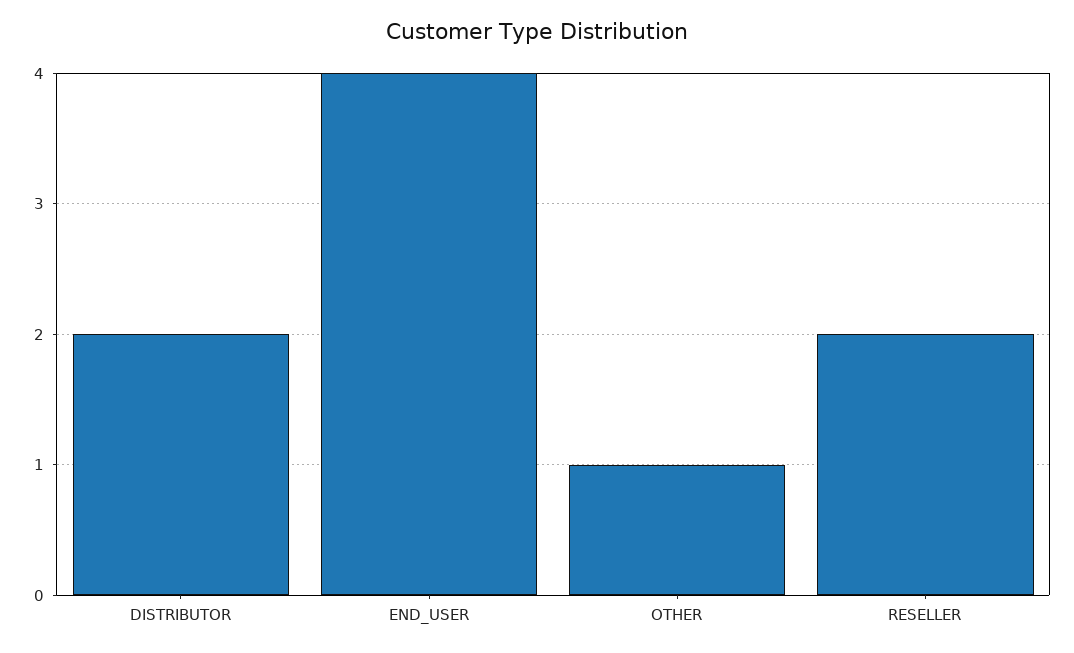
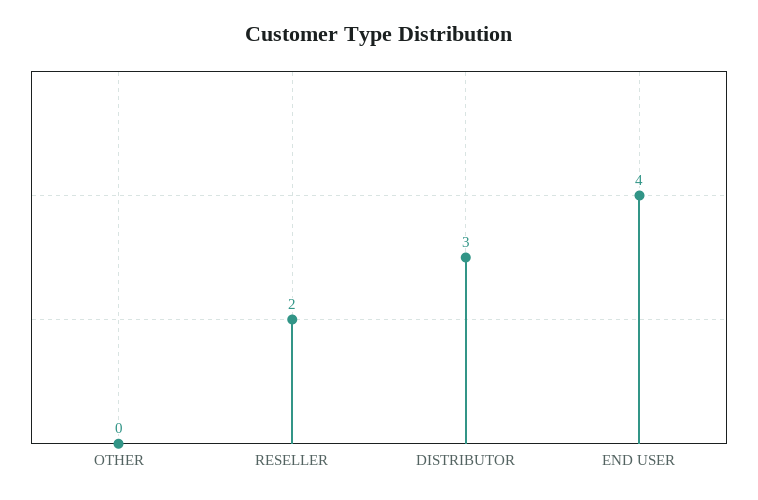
DISTRIBUTOR: 2 -> 3
OTHER: 1 -> 0

